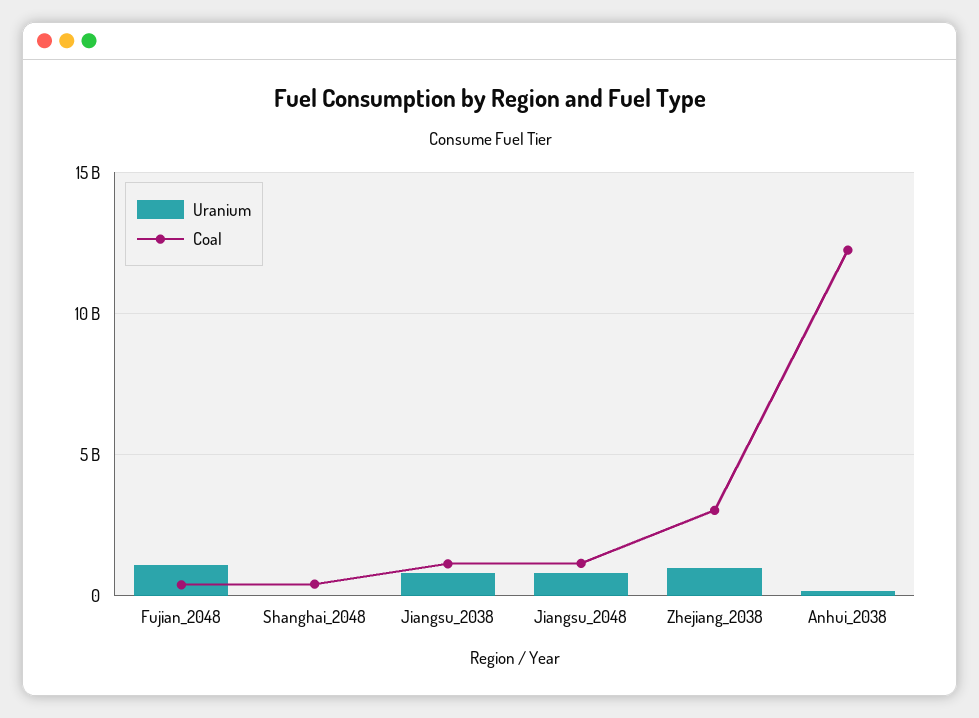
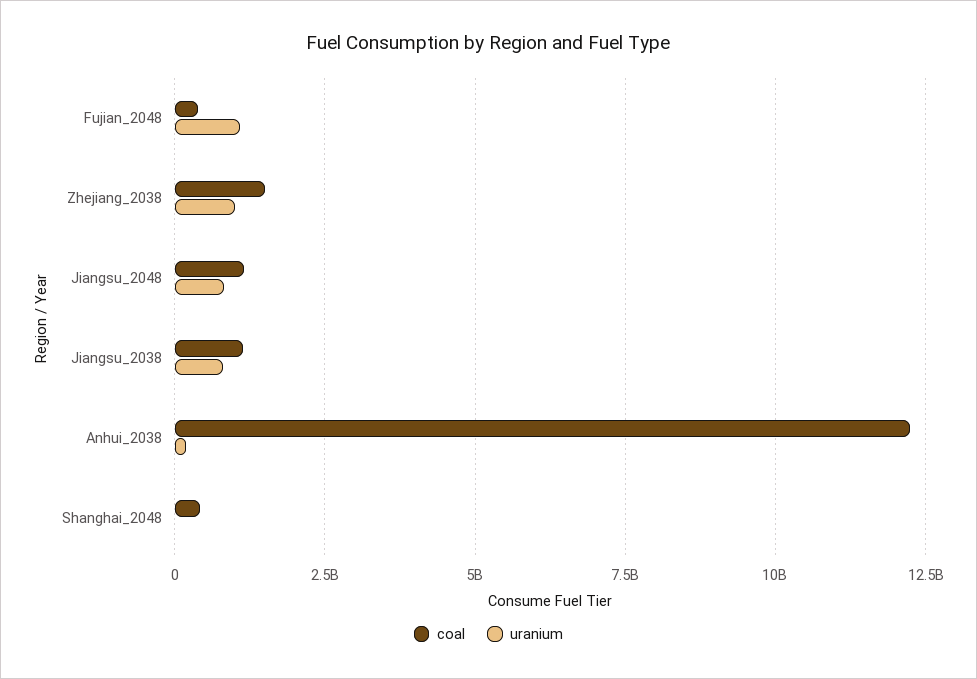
Coal, Zhejiang_2038: 3000000000 -> 1500000000

